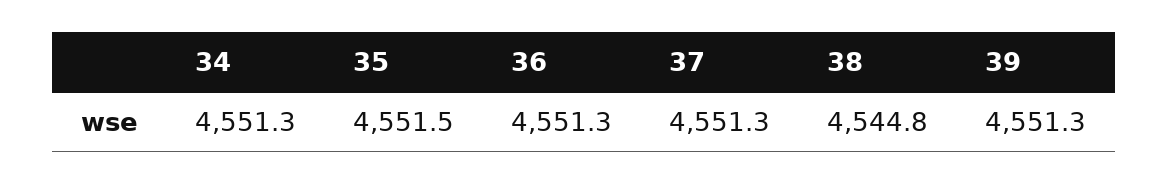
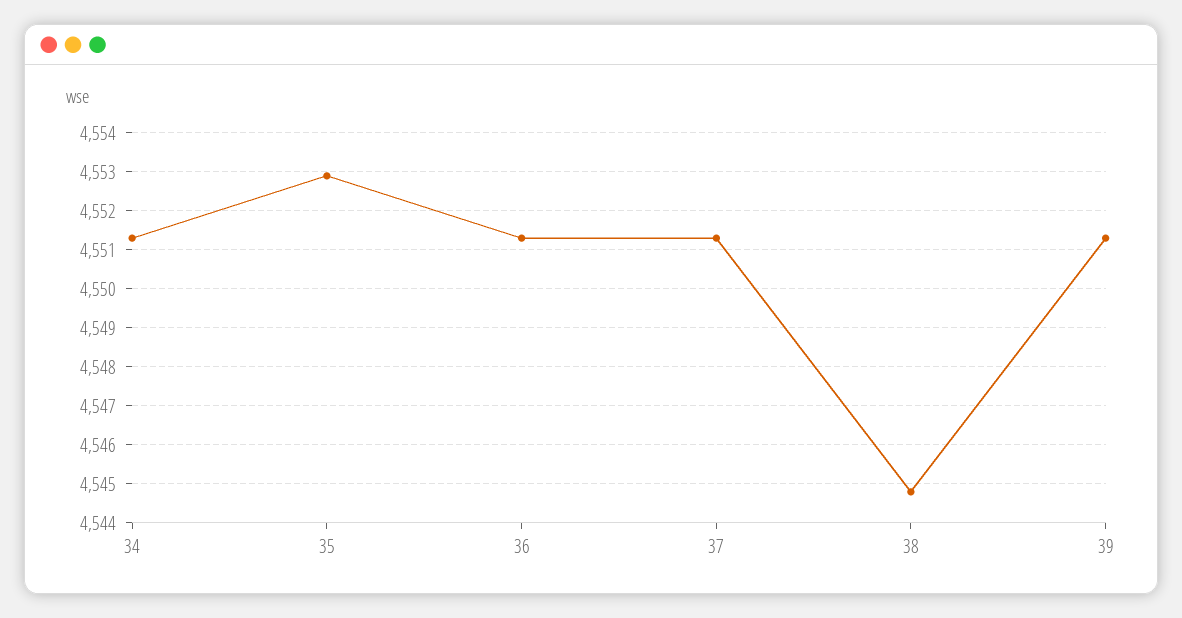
35: 4551.5 -> 4553

